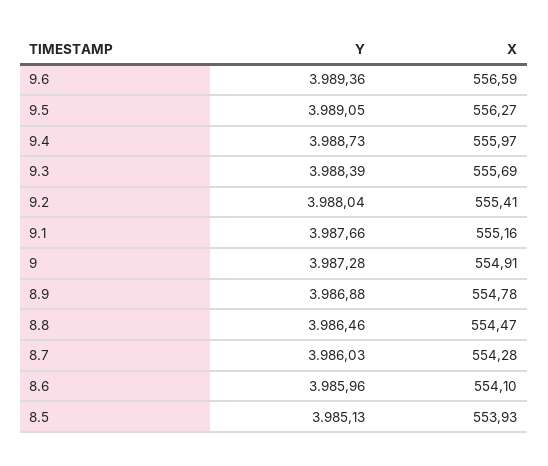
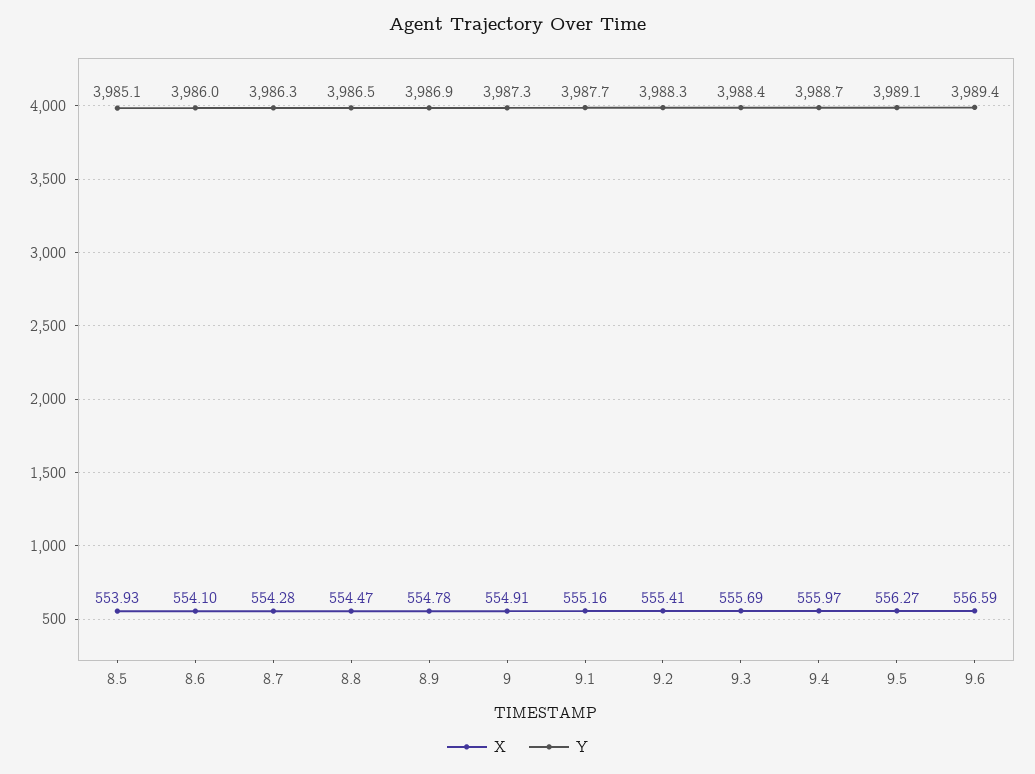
Y, 9.2: 3988.04 -> 3988.3
Y, 8.7: 3986.03 -> 3986.3

